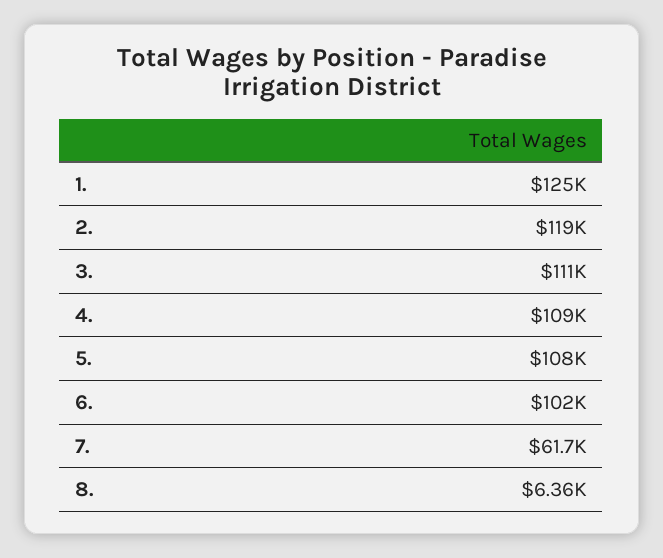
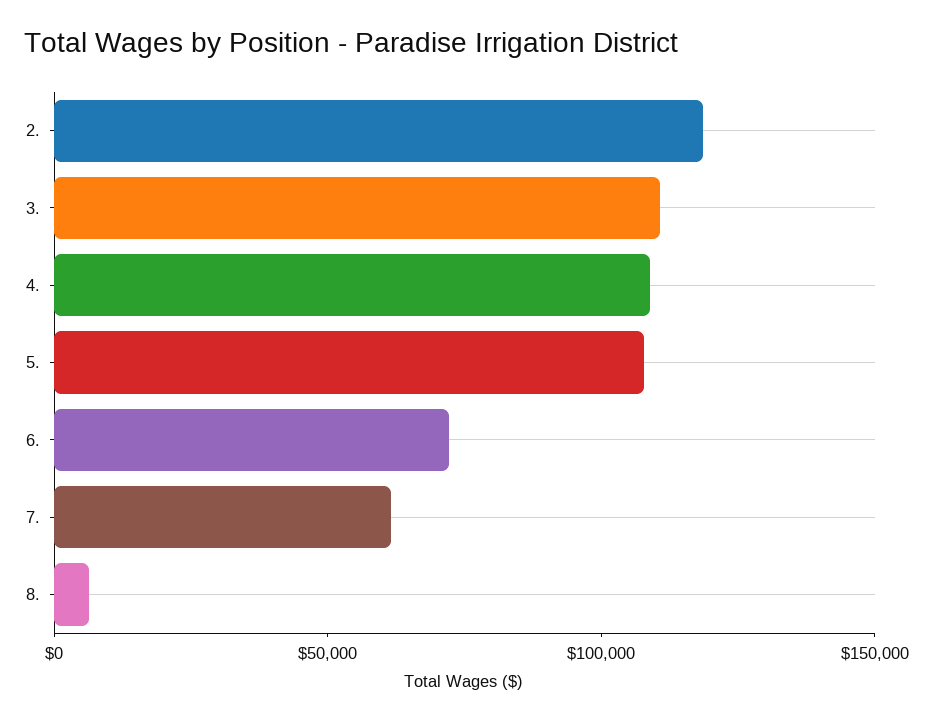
1.: 125000 -> none
6.: 102000 -> 70000

